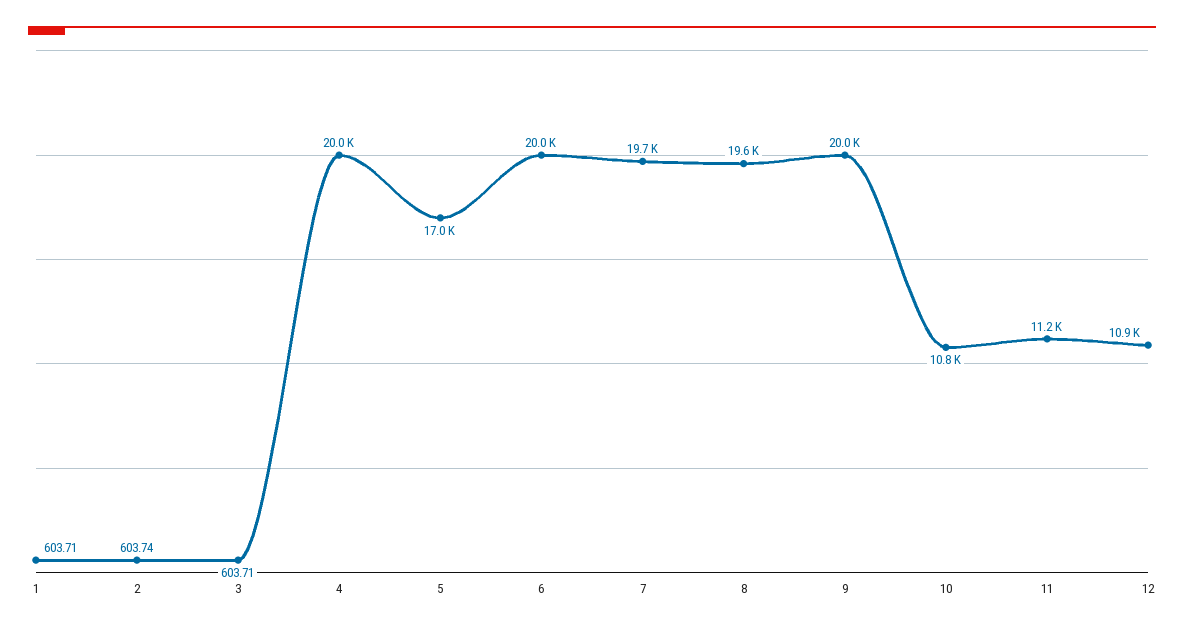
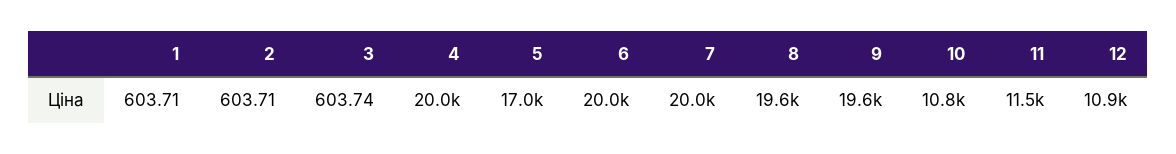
2: 603.74 -> 603.71
3: 603.71 -> 603.74
7: 19700 -> 20000
9: 20000 -> 19600
11: 11200 -> 11500

